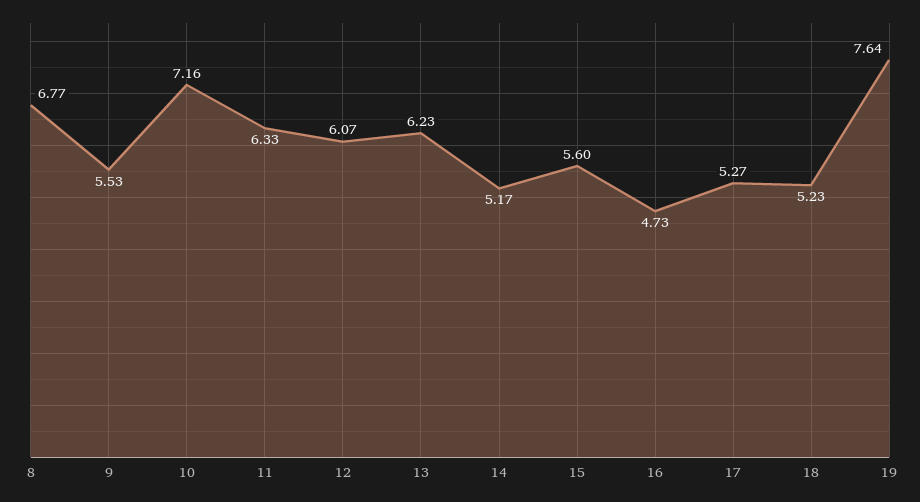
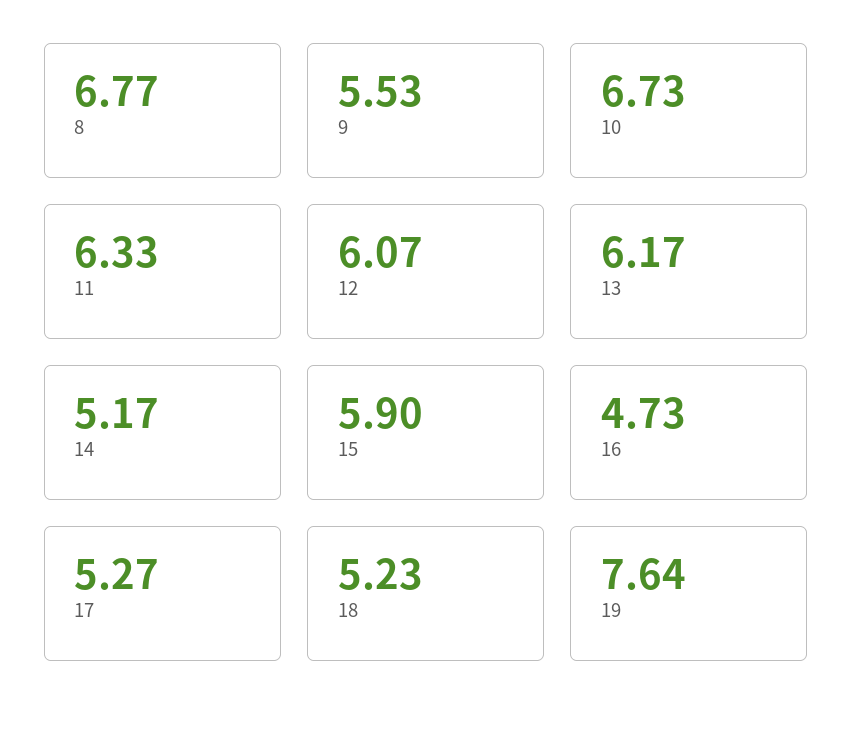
10: 7.16 -> 6.73
13: 6.23 -> 6.17
15: 5.6 -> 5.9

